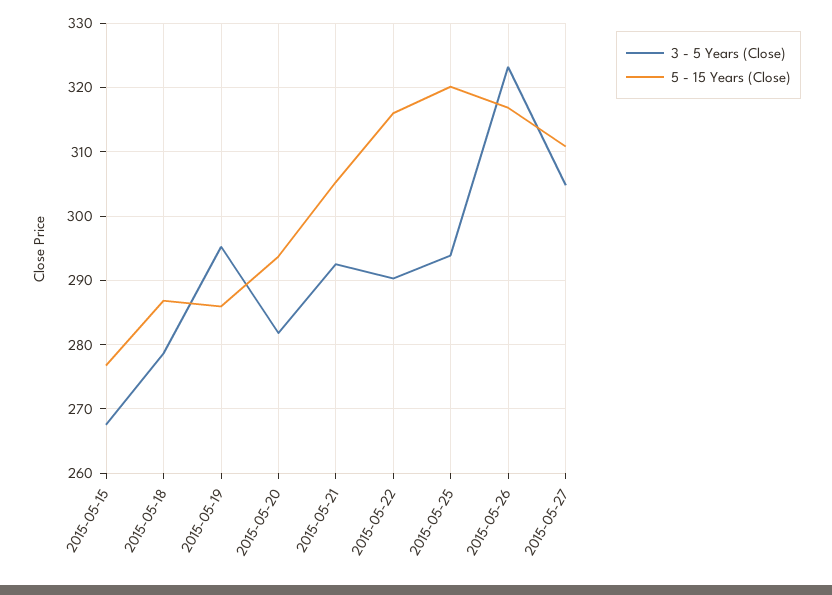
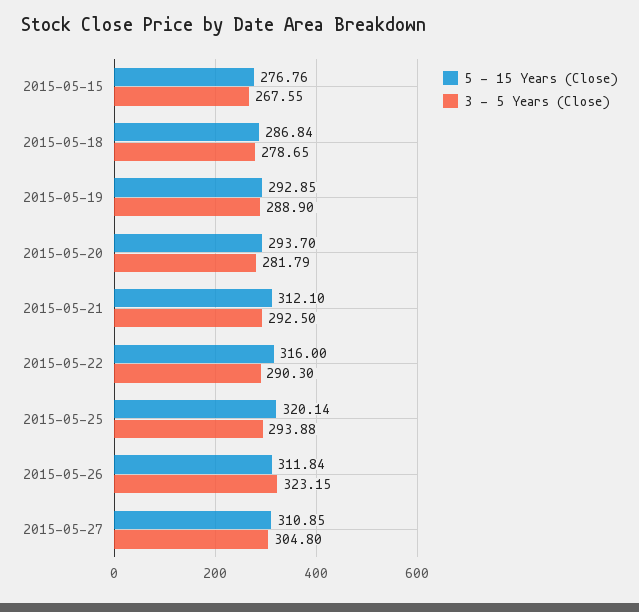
3 - 5 Years (Close), 2015-05-19: 295 -> 288.9
5 - 15 Years (Close), 2015-05-19: 286 -> 292.85
5 - 15 Years (Close), 2015-05-21: 305 -> 312.1
5 - 15 Years (Close), 2015-05-26: 317 -> 311.84

